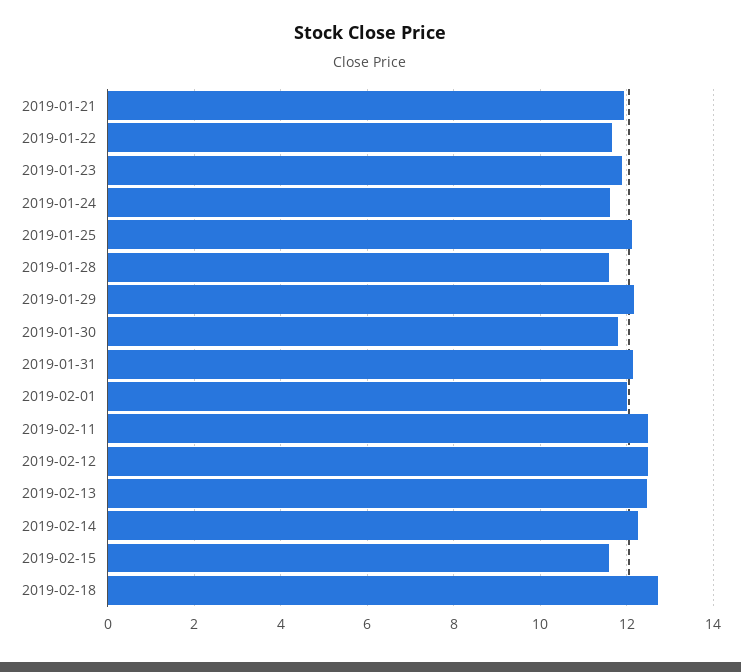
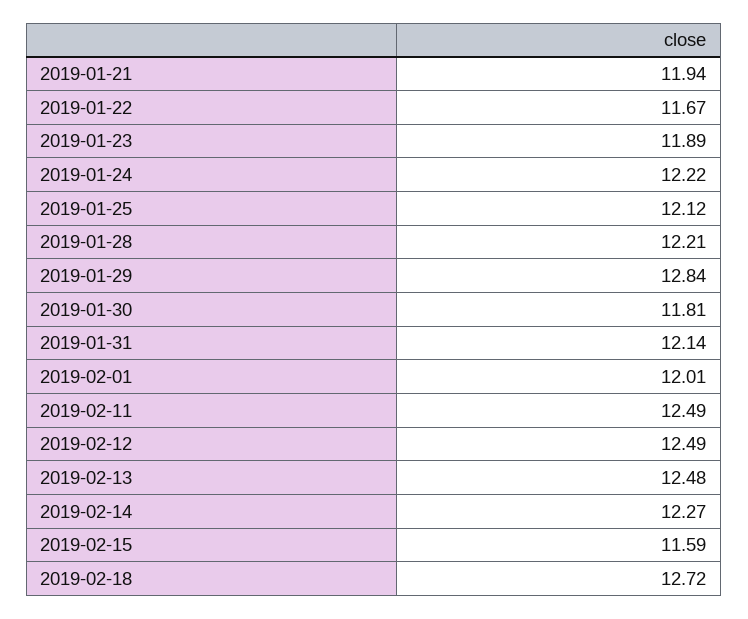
2019-01-24: 11.6 -> 12.22
2019-01-28: 11.6 -> 12.21
2019-01-29: 12.2 -> 12.84

